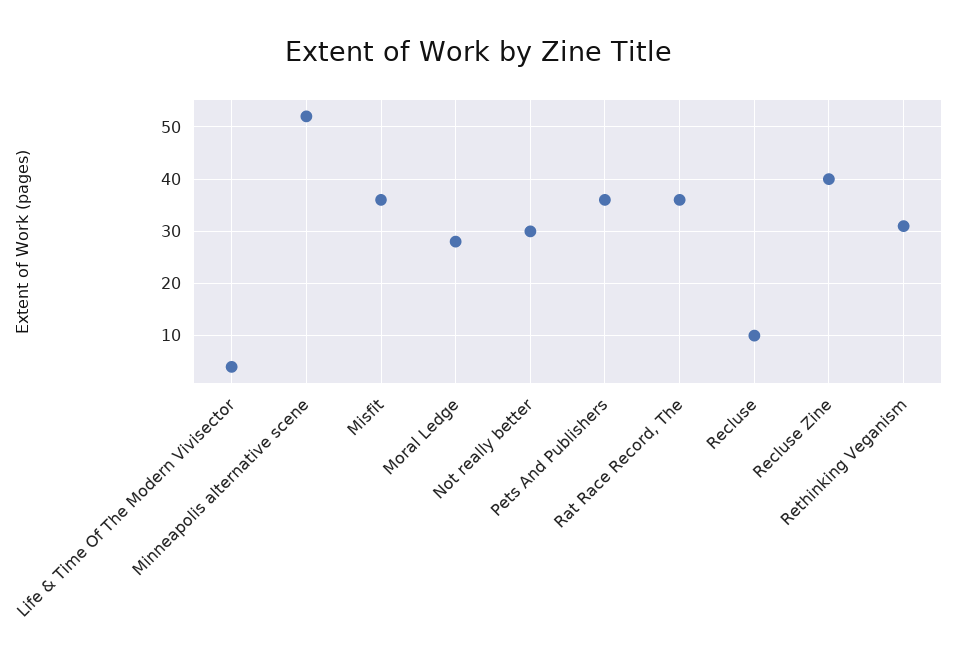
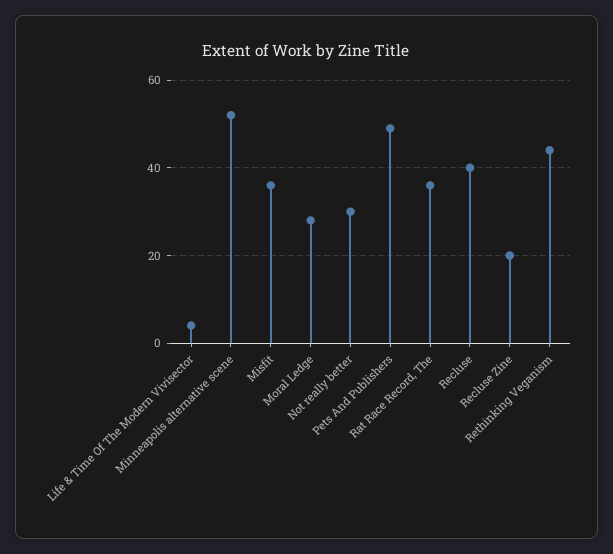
Pets And Publishers: 35 -> 50
Recluse: 10 -> 40
Recluse Zine: 40 -> 20
Rethinking Veganism: 30 -> 45

